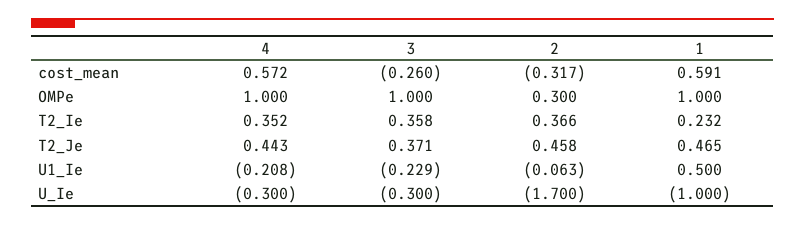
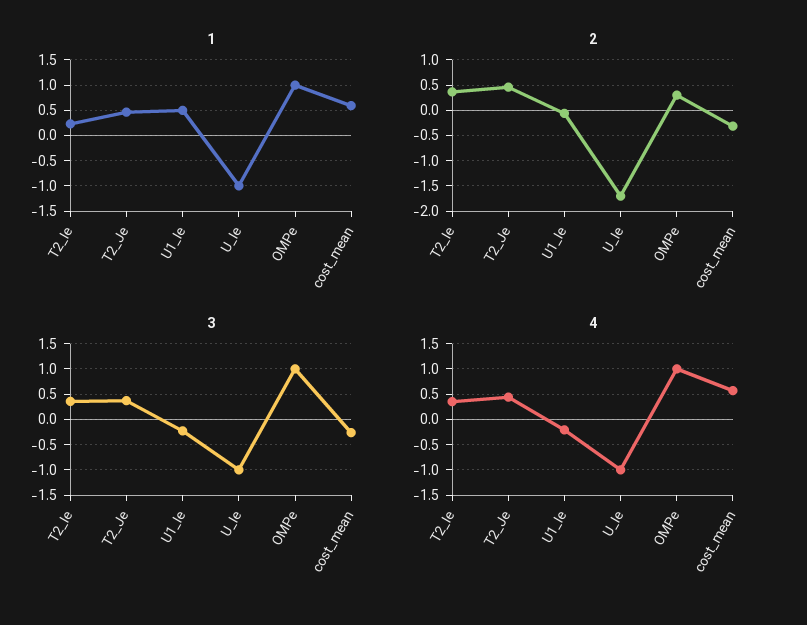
4, U_Ie: -0.3 -> -1
3, U_Ie: -0.3 -> -1

